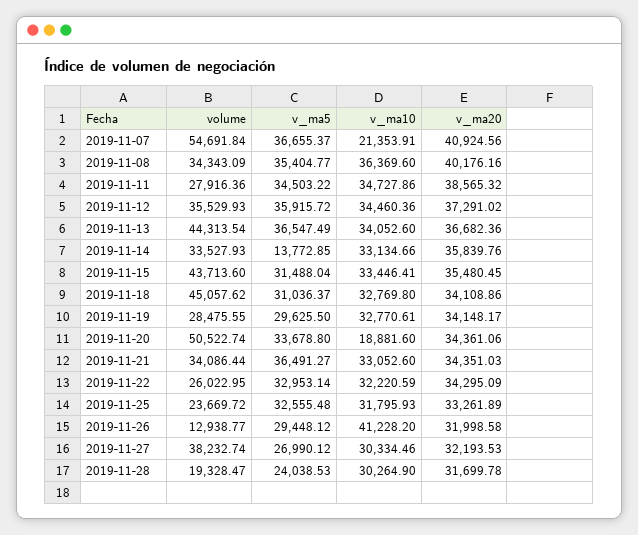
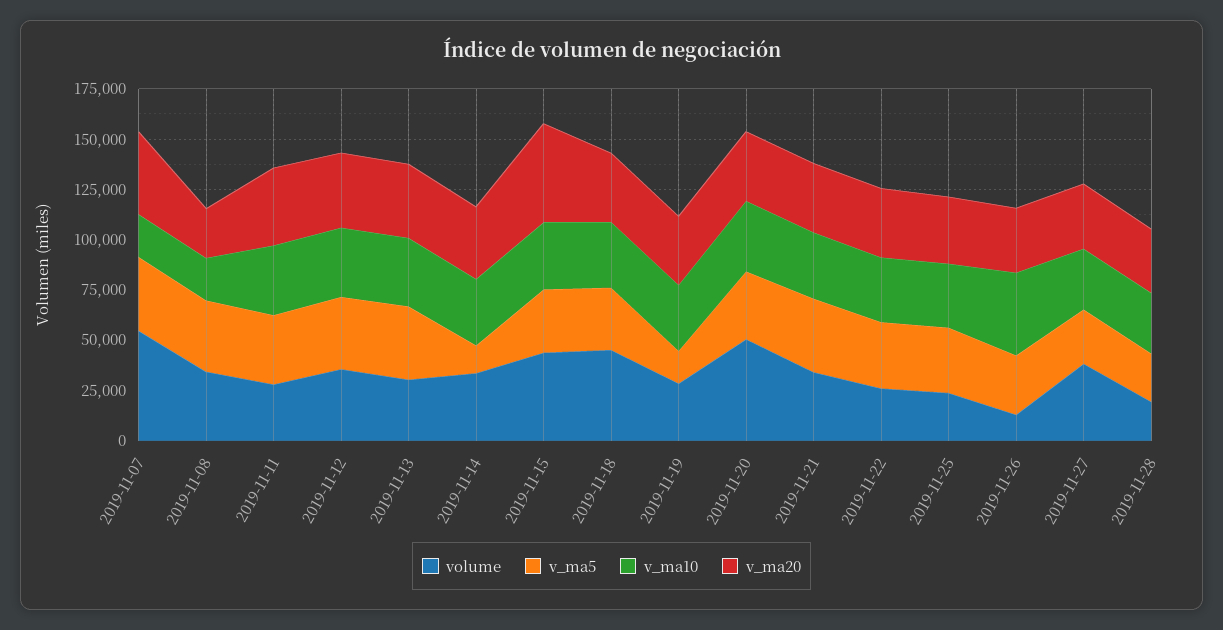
v_ma10, 2019-11-08: 36369.6 -> 20000
v_ma20, 2019-11-08: 40176.16 -> 25000
volume, 2019-11-13: 44313.54 -> 30000
v_ma20, 2019-11-15: 35480.45 -> 50000
v_ma5, 2019-11-19: 29625.5 -> 15000
v_ma10, 2019-11-20: 18881.6 -> 35000

